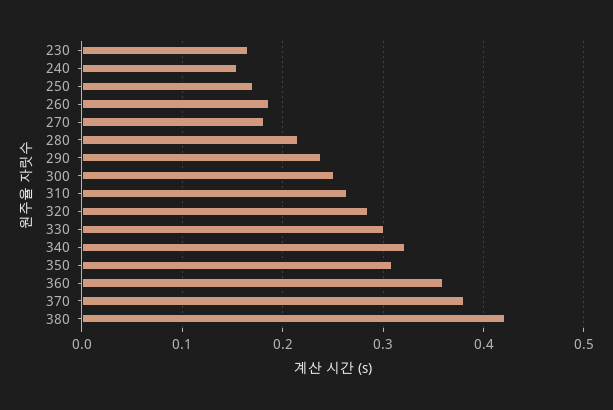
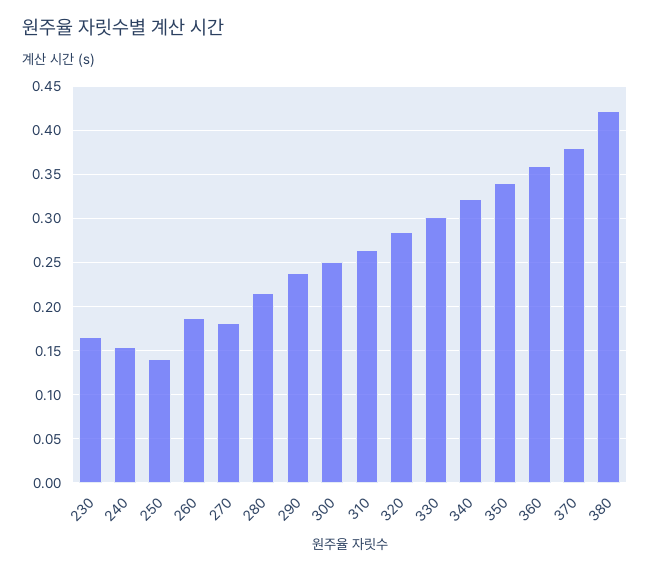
250: 0.17 -> 0.14
350: 0.31 -> 0.34

